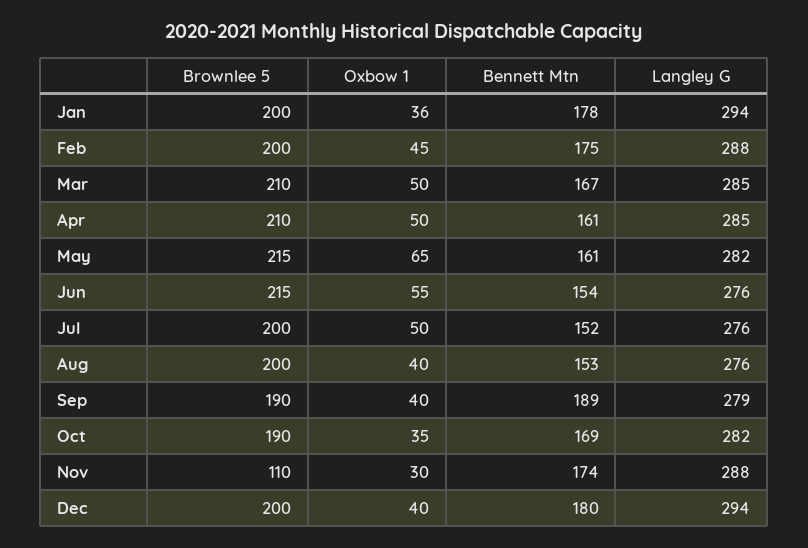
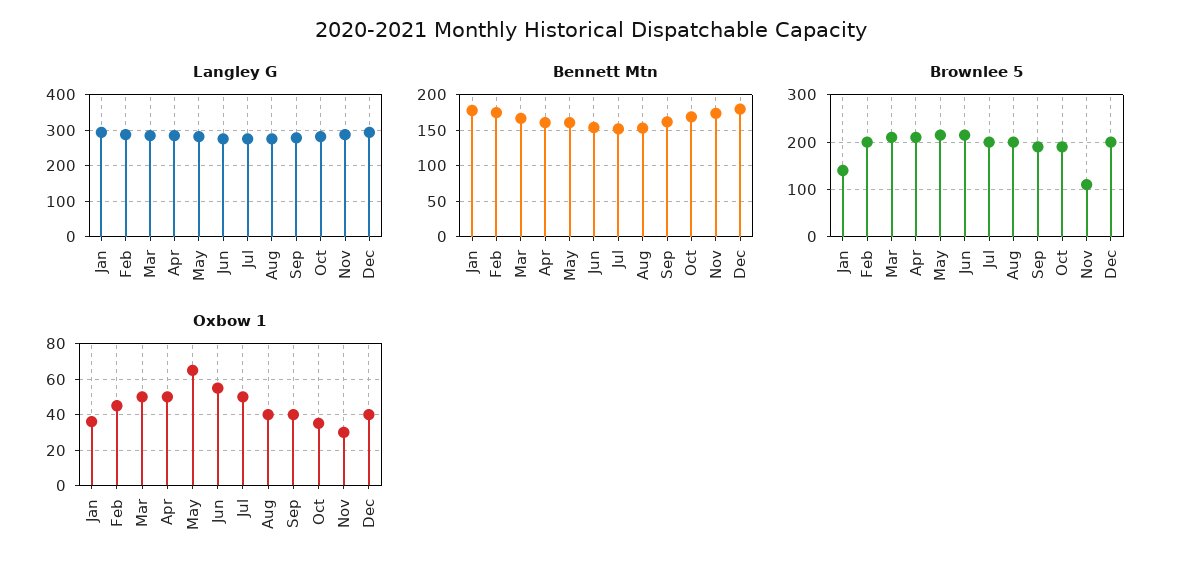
Brownlee 5, Jan: 200 -> 140
Bennett Mtn, Sep: 189 -> 160

